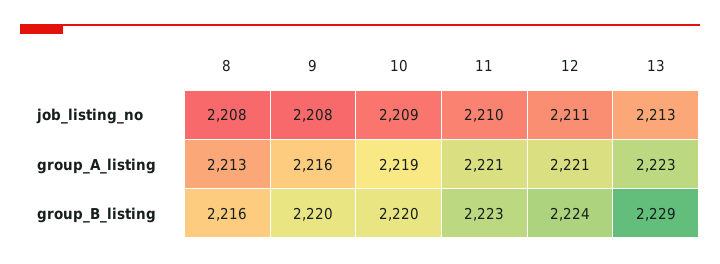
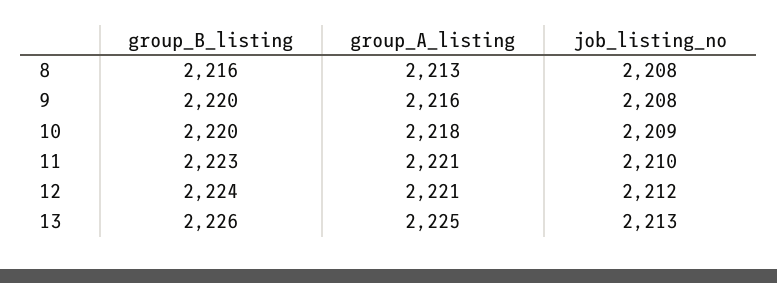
12, job_listing_no: 2211 -> 2212
10, group_A_listing: 2219 -> 2218
13, group_A_listing: 2223 -> 2225
13, group_B_listing: 2229 -> 2226

